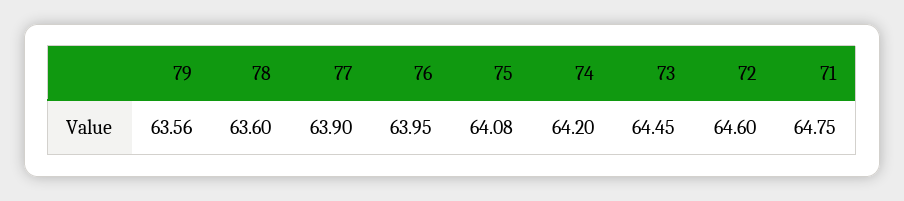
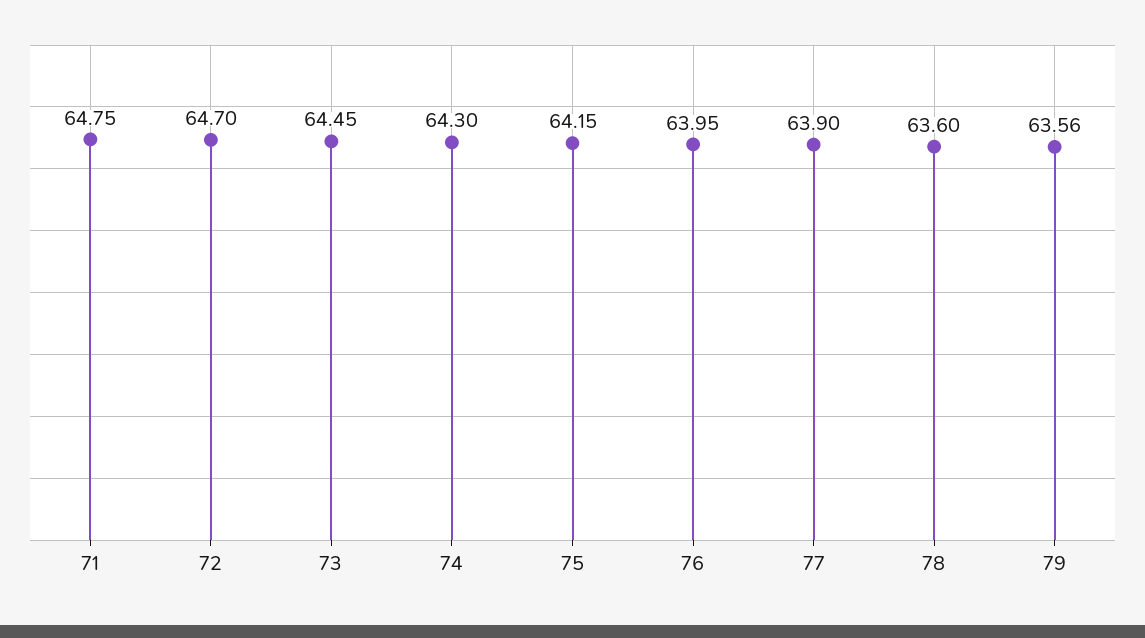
75: 64.08 -> 64.15
74: 64.2 -> 64.3
72: 64.6 -> 64.7

